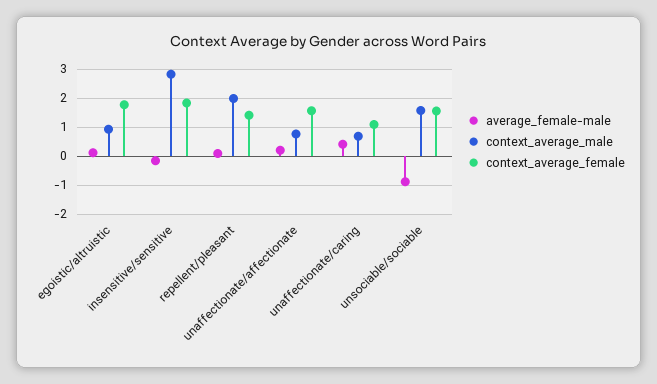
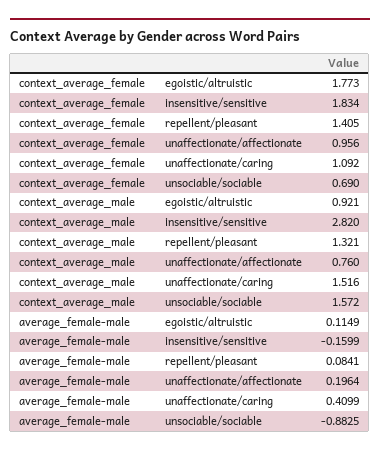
context_average_male, repellent/pleasant: 2 -> 1.321
context_average_female, unaffectionate/affectionate: 1.5 -> 0.956
context_average_male, unaffectionate/caring: 0.75 -> 1.516
context_average_female, unsociable/sociable: 1.5 -> 0.69

